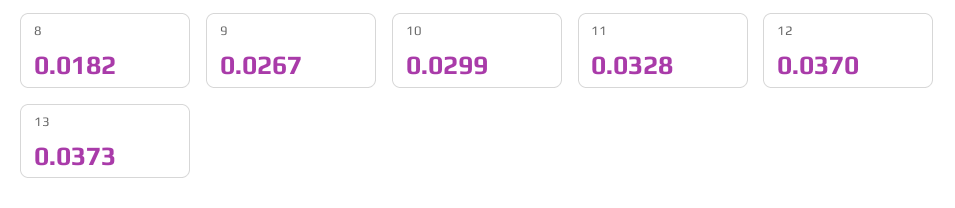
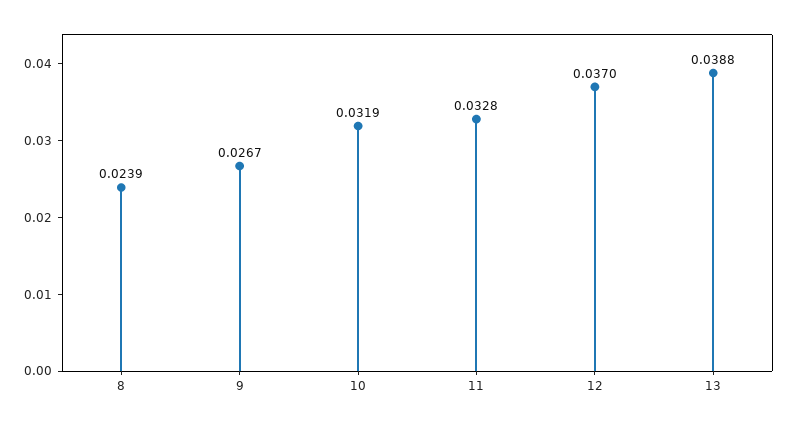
8: 0.0182 -> 0.0239
10: 0.0299 -> 0.0319
13: 0.0373 -> 0.0388

